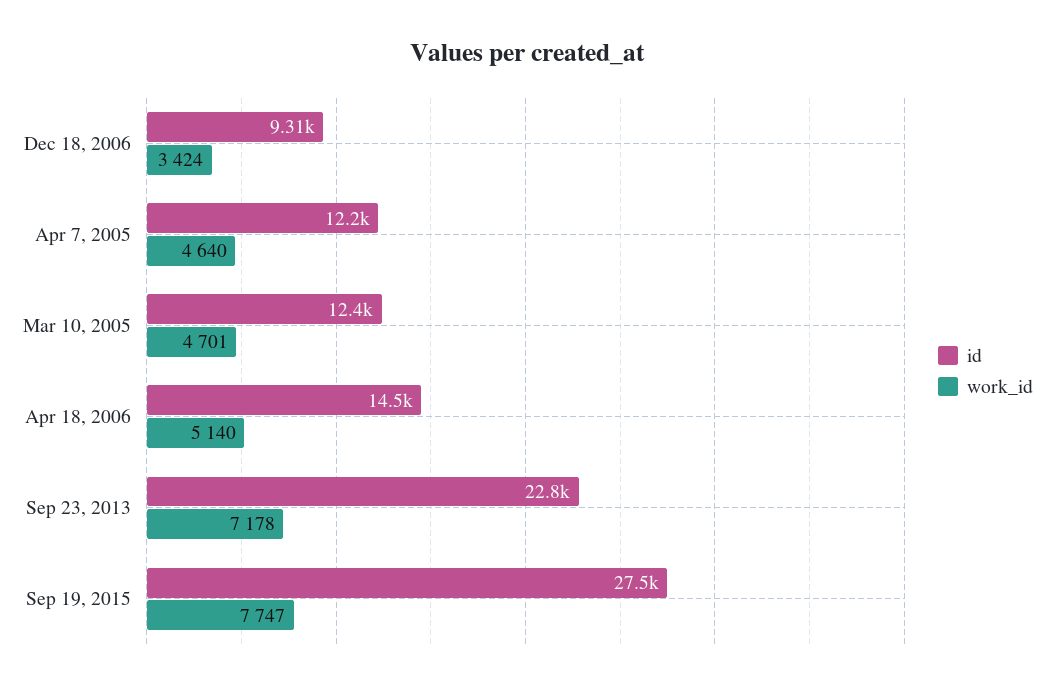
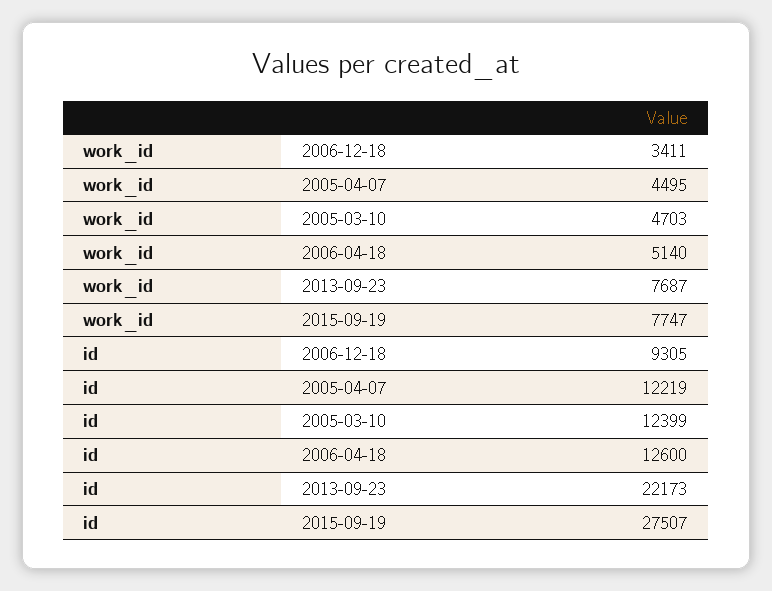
work_id, Dec 18, 2006: 3424 -> 3411
work_id, Apr 7, 2005: 4640 -> 4495
work_id, Mar 10, 2005: 4701 -> 4703
id, Apr 18, 2006: 14500 -> 12600
id, Sep 23, 2013: 22800 -> 22173
work_id, Sep 23, 2013: 7178 -> 7687

